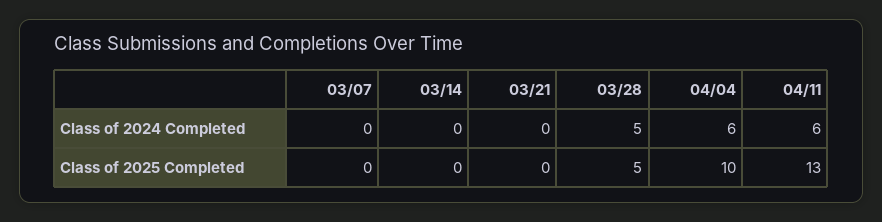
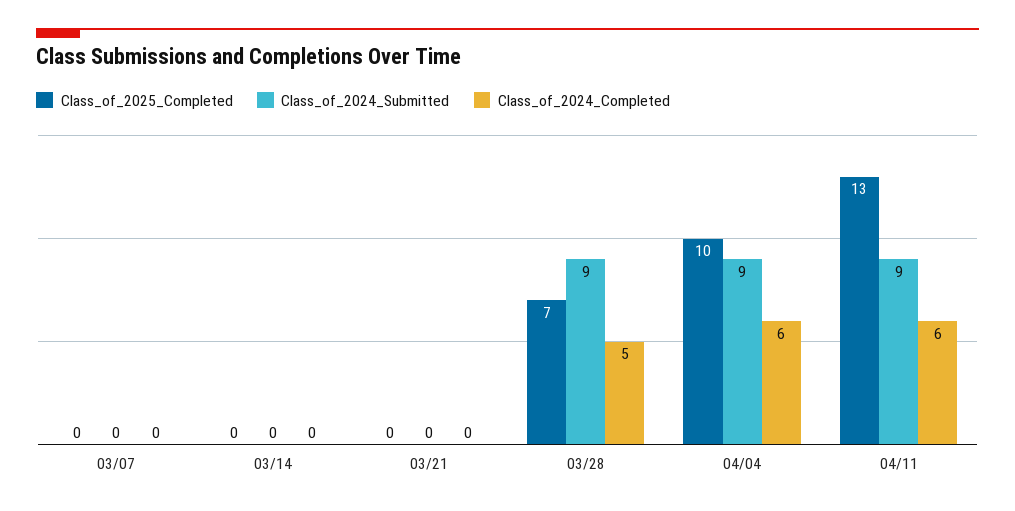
Class of 2025 Completed, 03/28: 5 -> 7
Class_of_2024_Submitted, 03/07: none -> 0
Class_of_2024_Submitted, 03/14: none -> 0
Class_of_2024_Submitted, 03/21: none -> 0
Class_of_2024_Submitted, 03/28: none -> 9
Class_of_2024_Submitted, 04/04: none -> 9
Class_of_2024_Submitted, 04/11: none -> 9

